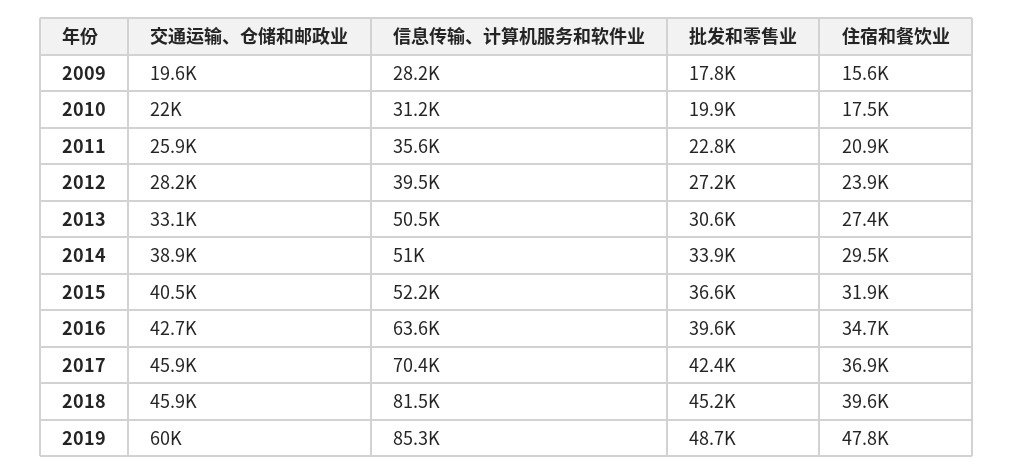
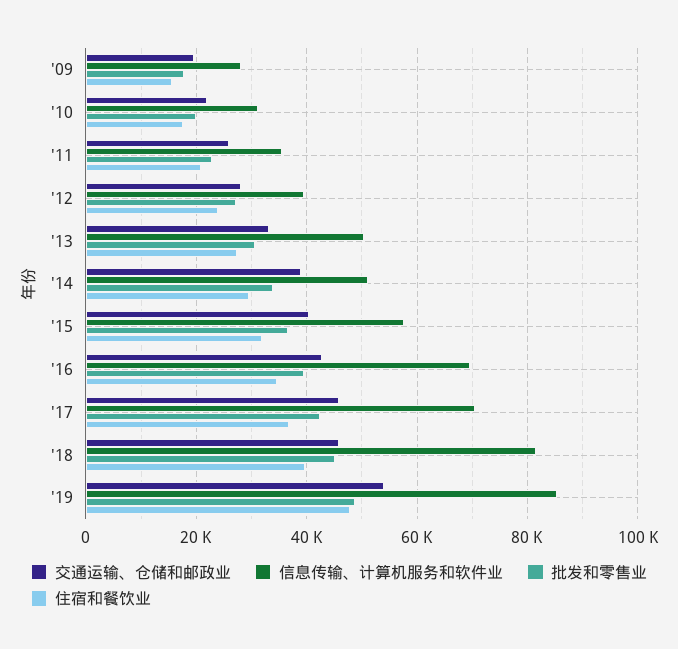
信息传输、计算机服务和软件业, 2015: 52200 -> 58000
信息传输、计算机服务和软件业, 2016: 63600 -> 70000
交通运输、仓储和邮政业, 2019: 60000 -> 54000

